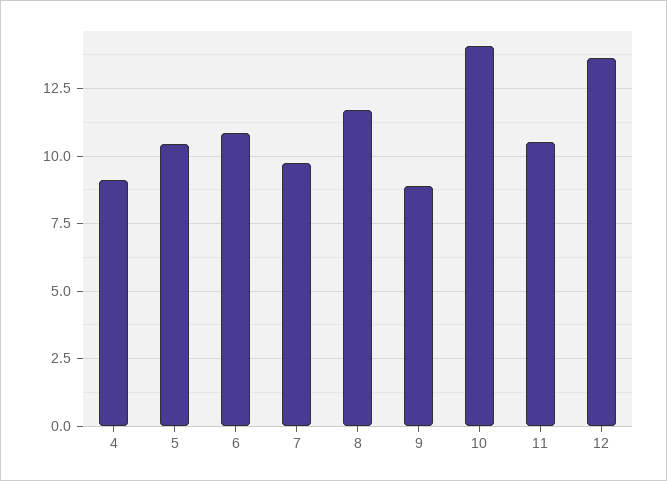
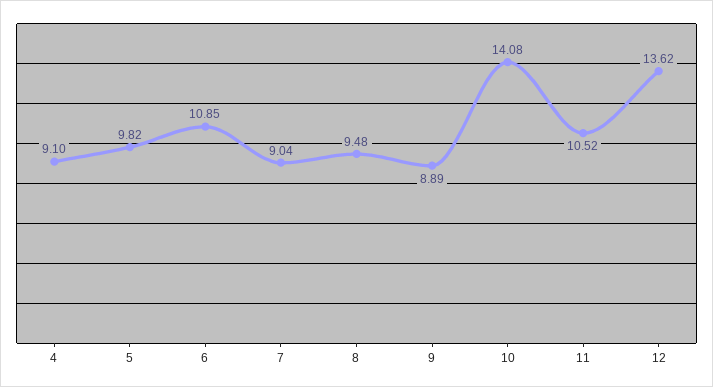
5: 10.5 -> 9.82
7: 9.75 -> 9.04
8: 11.75 -> 9.48

